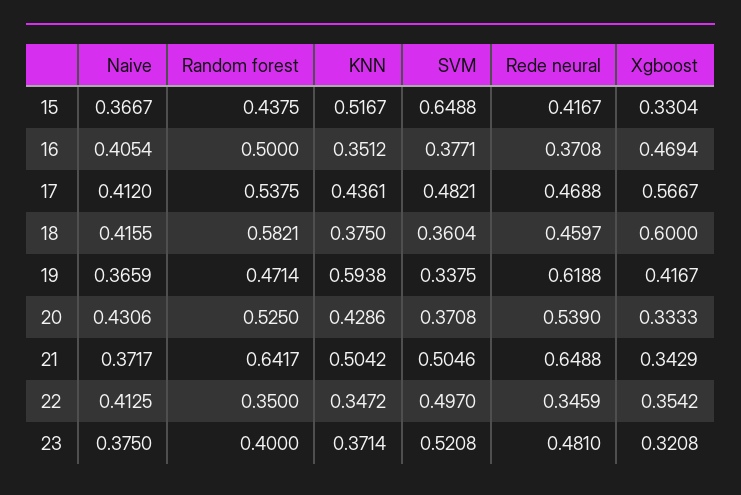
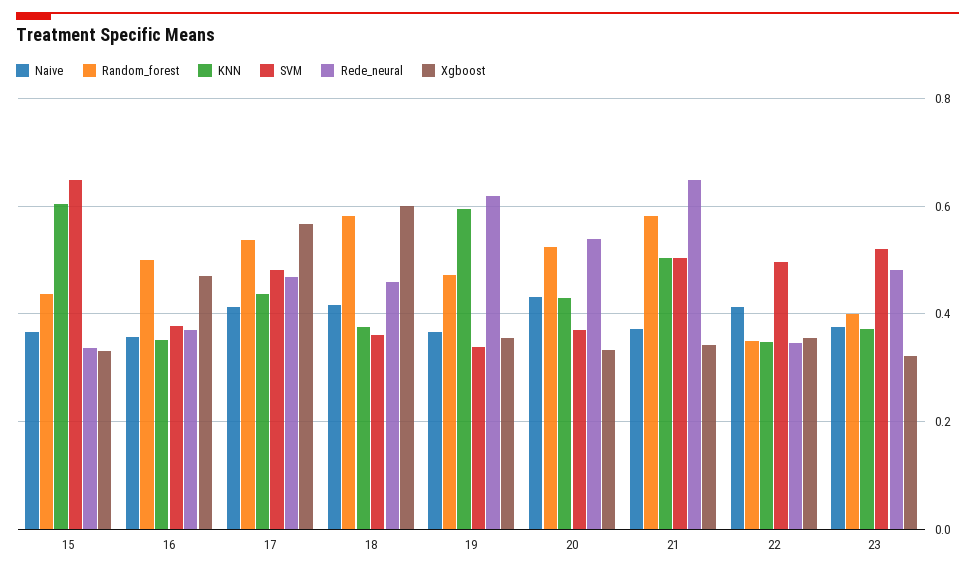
KNN, 15: 0.5167 -> 0.6
Rede neural, 15: 0.4167 -> 0.34
Naive, 16: 0.4054 -> 0.36
Xgboost, 19: 0.4167 -> 0.36
Random forest, 21: 0.6417 -> 0.58

